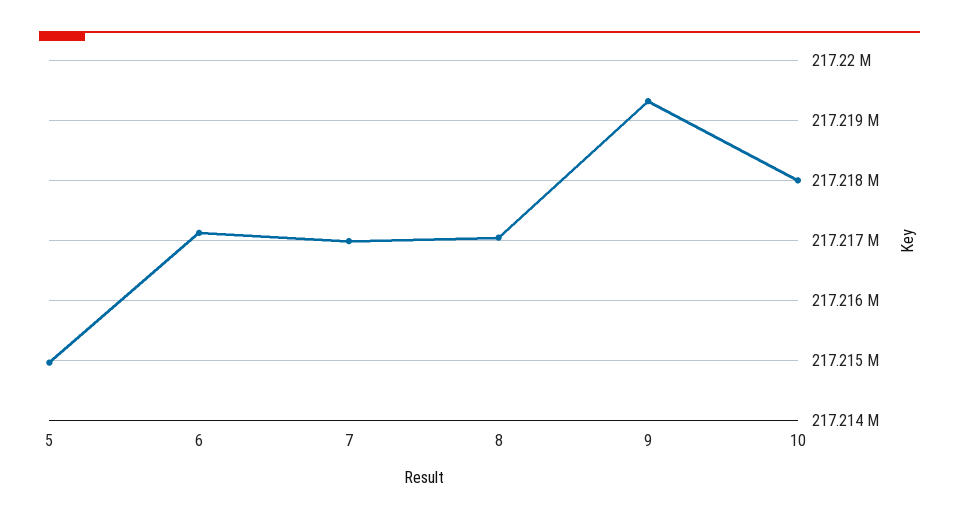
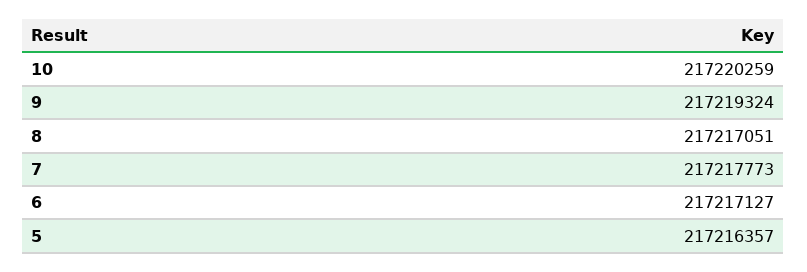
5: 217215000 -> 217216357
7: 217217000 -> 217217773
10: 217218000 -> 217220259

